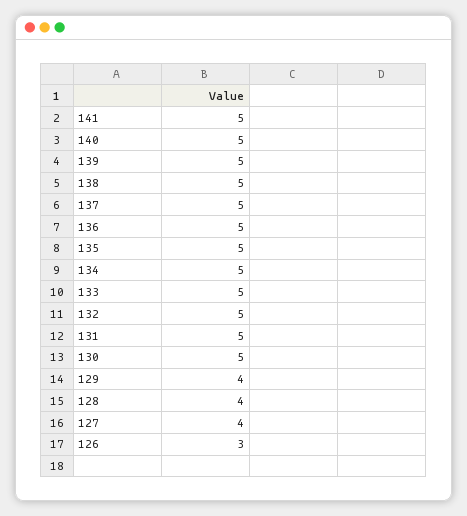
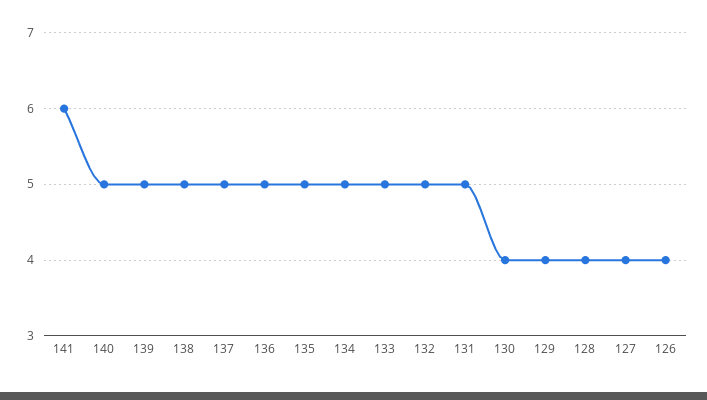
141: 5 -> 6
130: 5 -> 4
126: 3 -> 4

